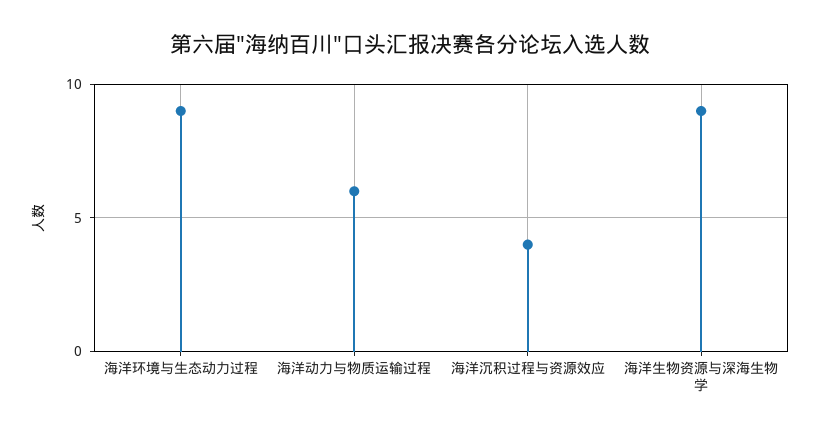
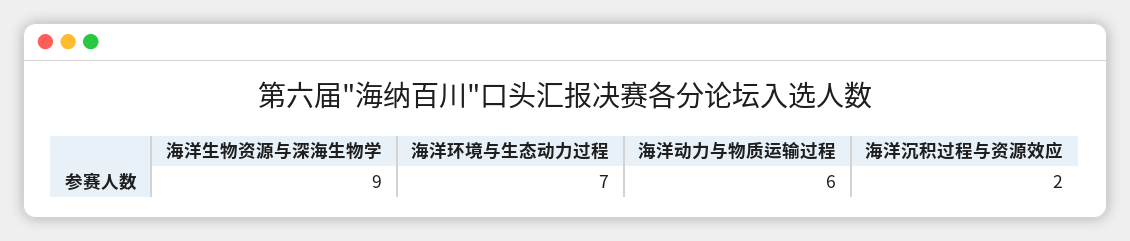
海洋环境与生态动力过程: 9 -> 7
海洋沉积过程与资源效应: 4 -> 2

